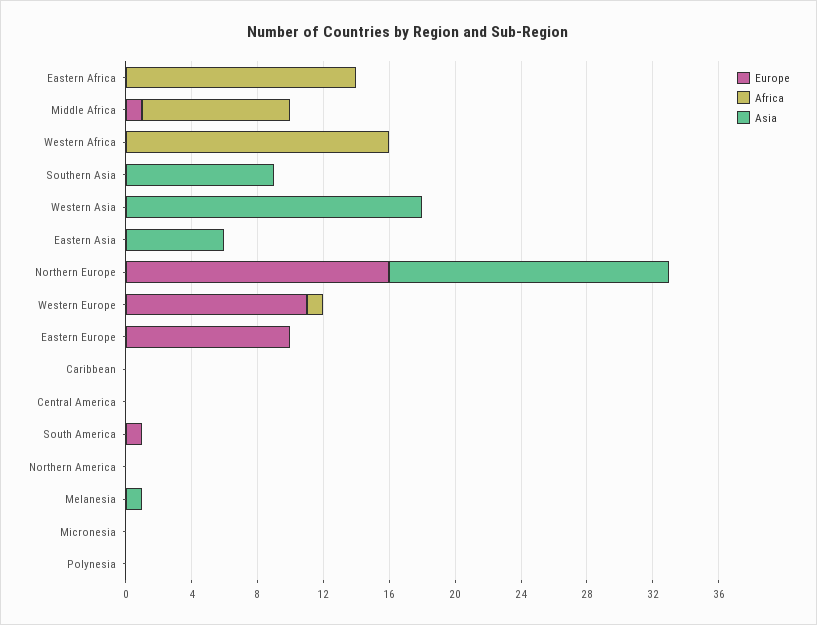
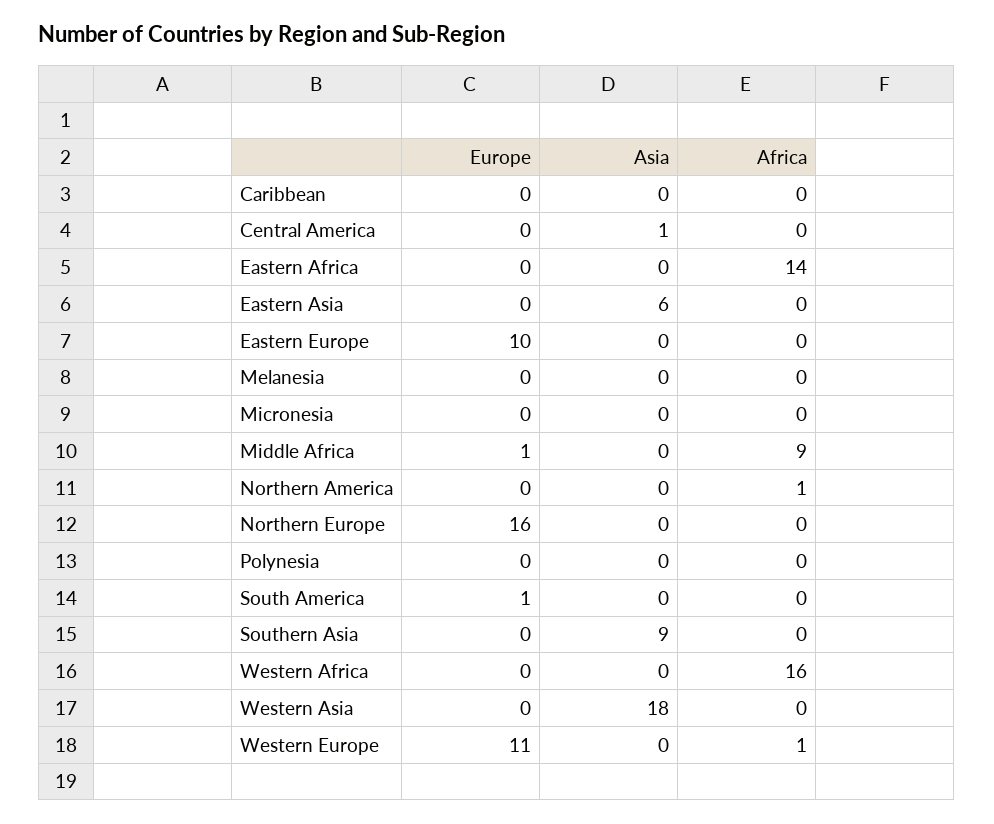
Asia, Northern Europe: 17 -> 0
Asia, Central America: 0 -> 1
Africa, Northern America: 0 -> 1
Asia, Melanesia: 1 -> 0

